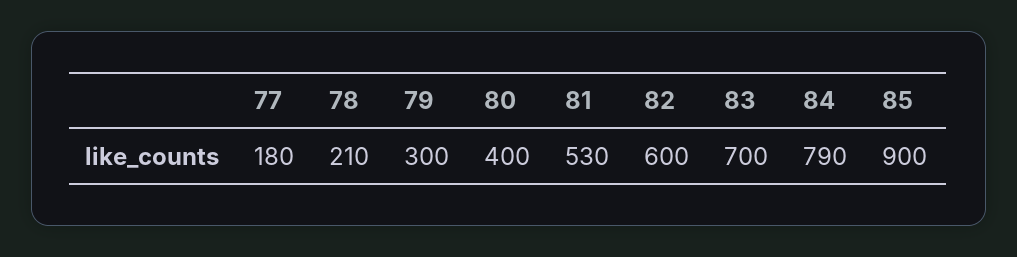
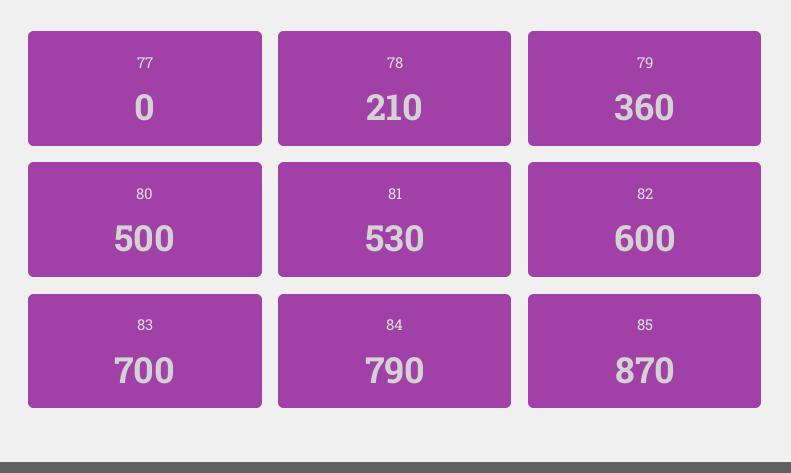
77: 180 -> 0
79: 300 -> 360
80: 400 -> 500
85: 900 -> 870

